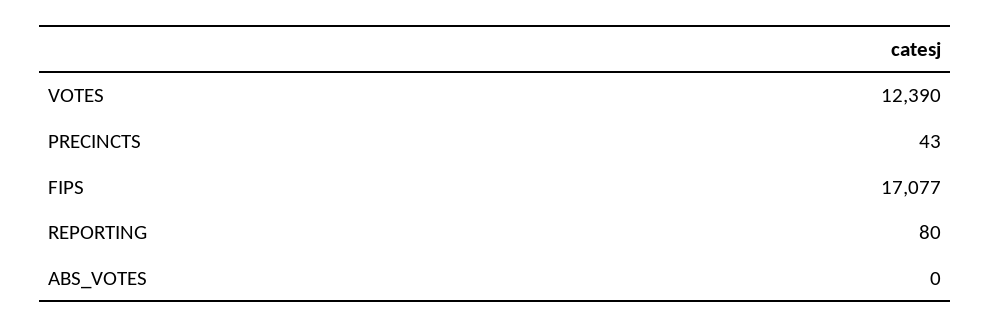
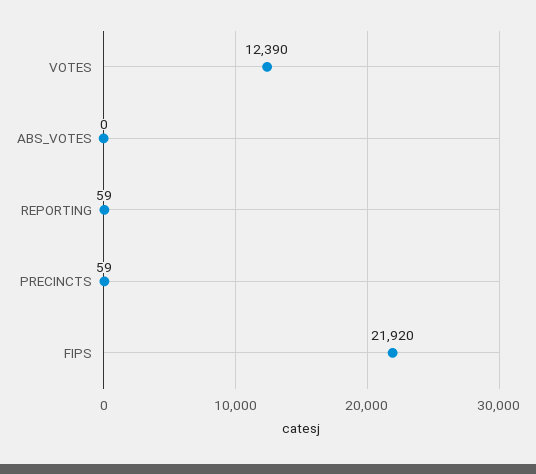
PRECINCTS: 43 -> 59
FIPS: 17077 -> 21920
REPORTING: 80 -> 59

